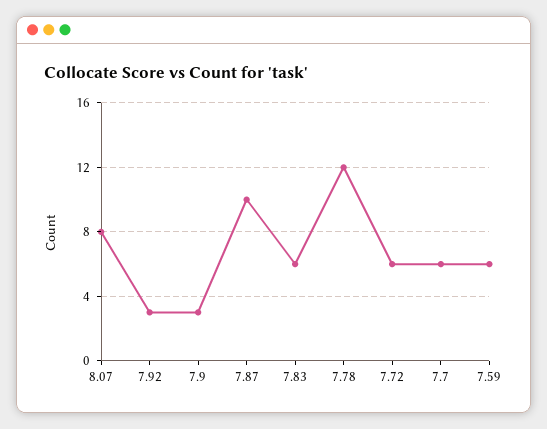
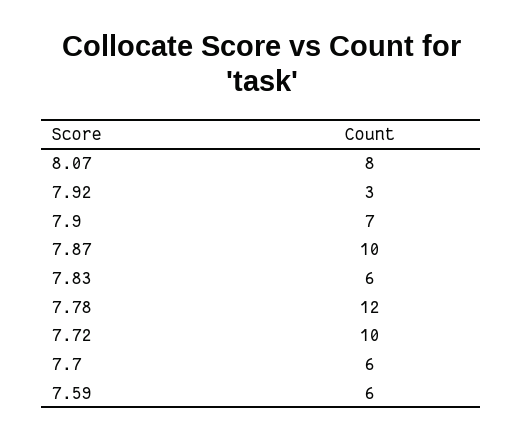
7.9: 3 -> 7
7.72: 6 -> 10

